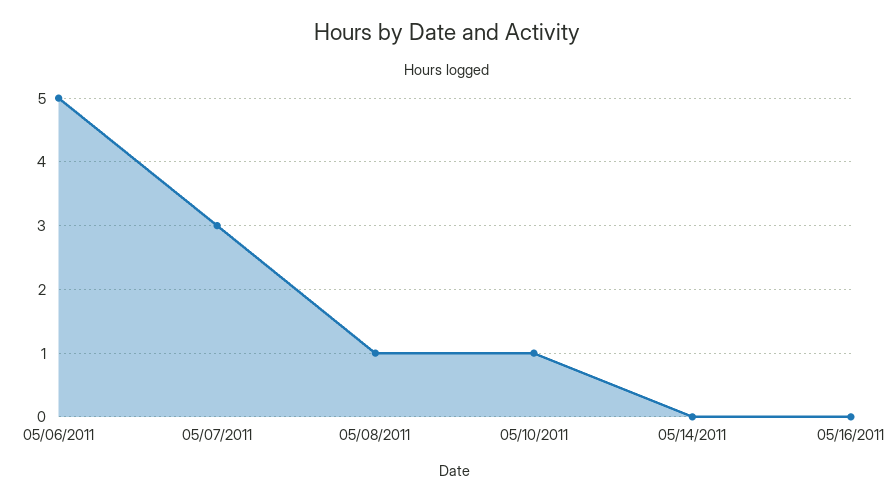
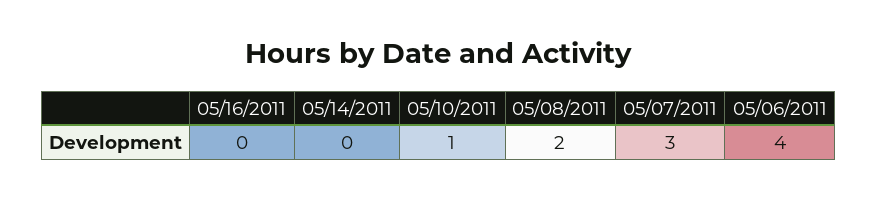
05/06/2011: 5 -> 4
05/08/2011: 1 -> 2

